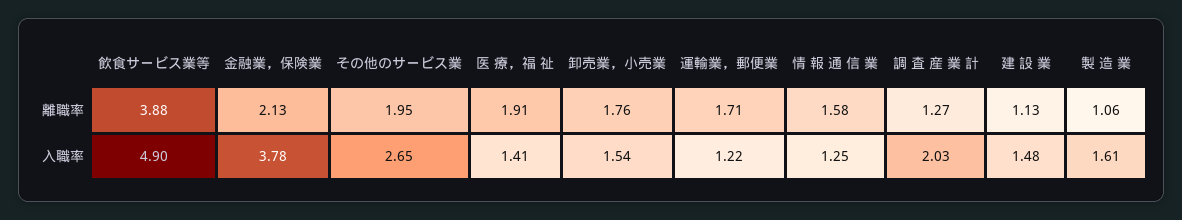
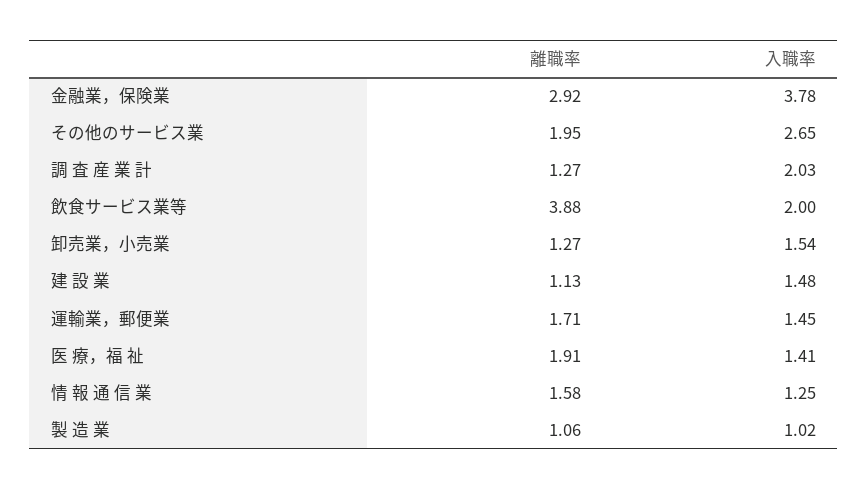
金融業，保険業, 離職率: 2.13 -> 2.92
卸売業，小売業, 離職率: 1.76 -> 1.27
飲食サービス業等, 入職率: 4.9 -> 2
運輸業，郵便業, 入職率: 1.22 -> 1.45
製 造 業, 入職率: 1.61 -> 1.02

